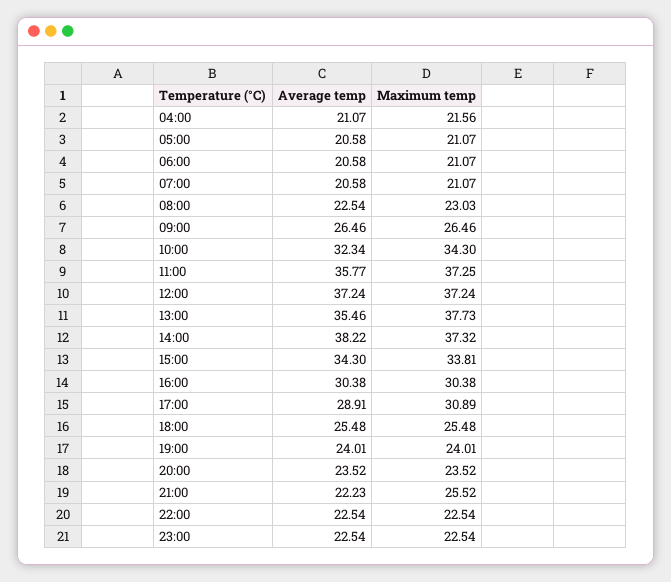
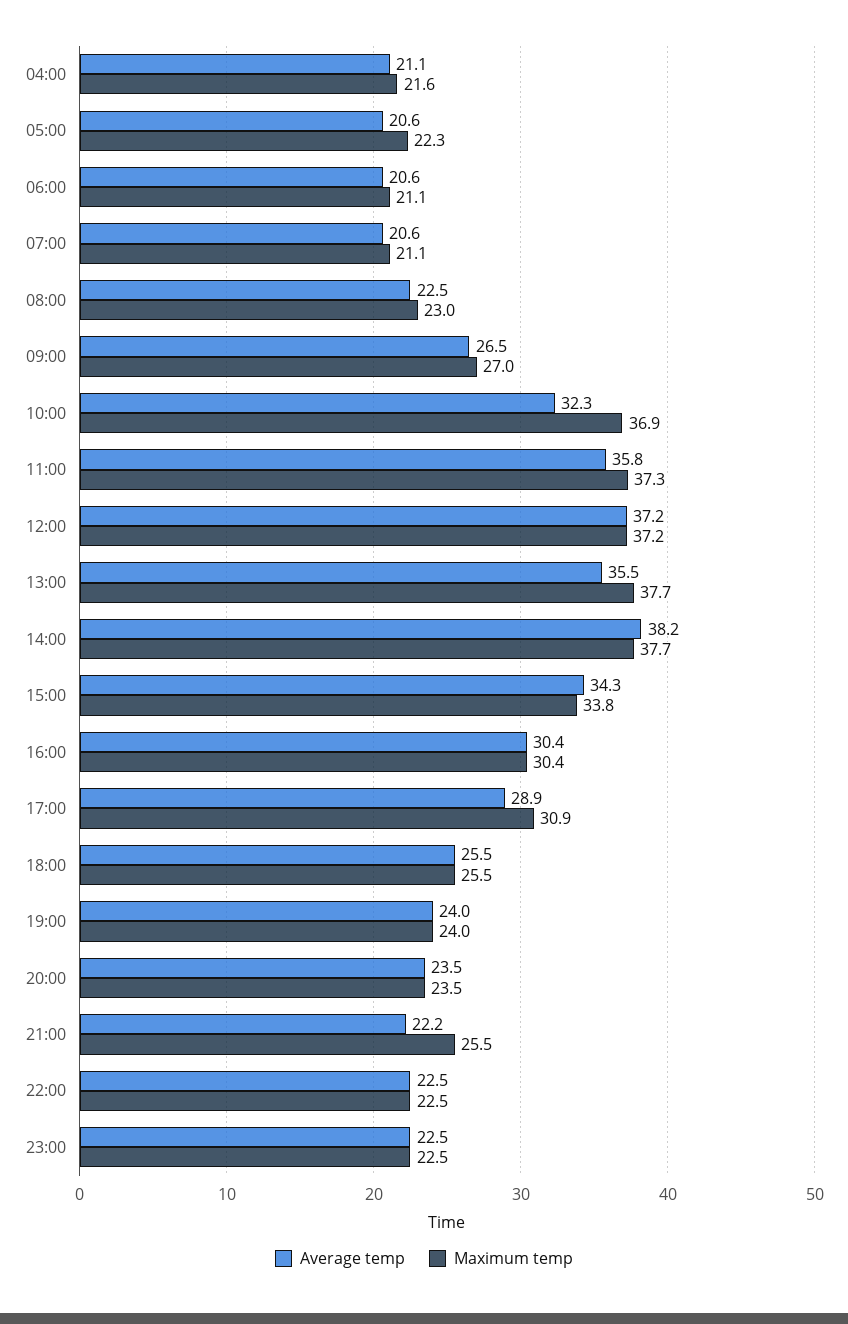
Maximum temp, 05:00: 21.07 -> 22.3
Maximum temp, 09:00: 26.46 -> 27
Maximum temp, 10:00: 34.3 -> 36.9
Maximum temp, 14:00: 37.32 -> 37.7

